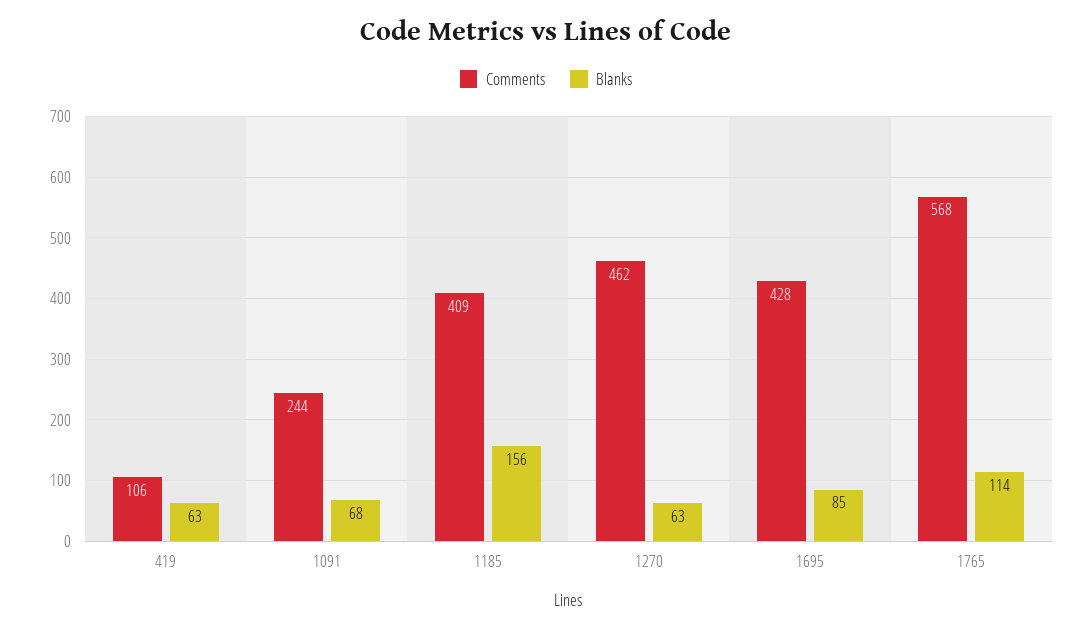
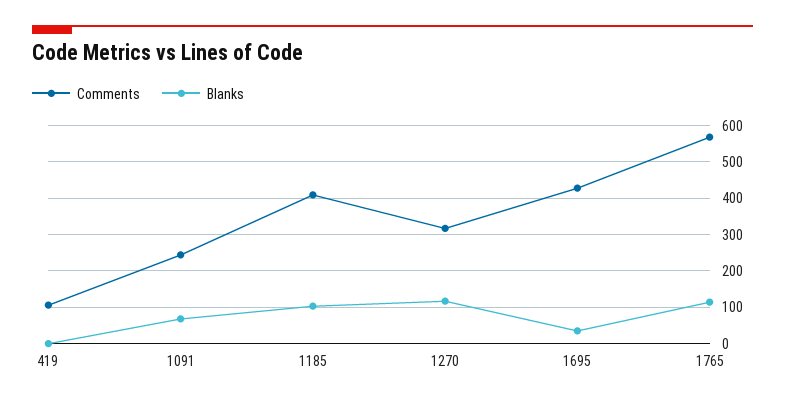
Blanks, 419: 63 -> 0
Blanks, 1185: 156 -> 100
Comments, 1270: 462 -> 320
Blanks, 1270: 63 -> 120
Blanks, 1695: 85 -> 40

